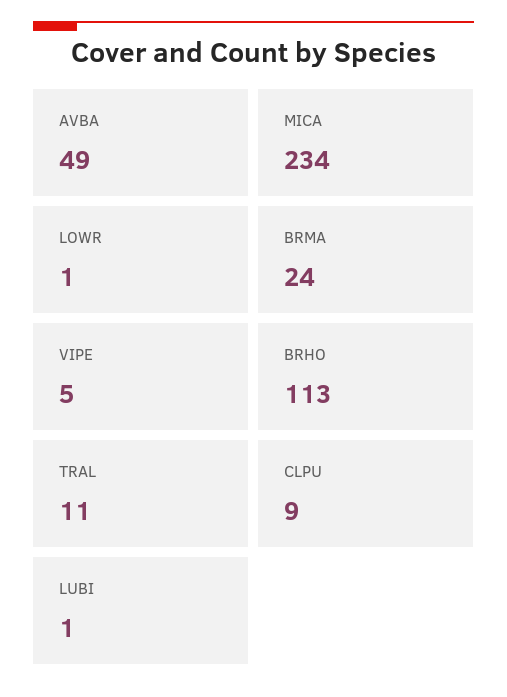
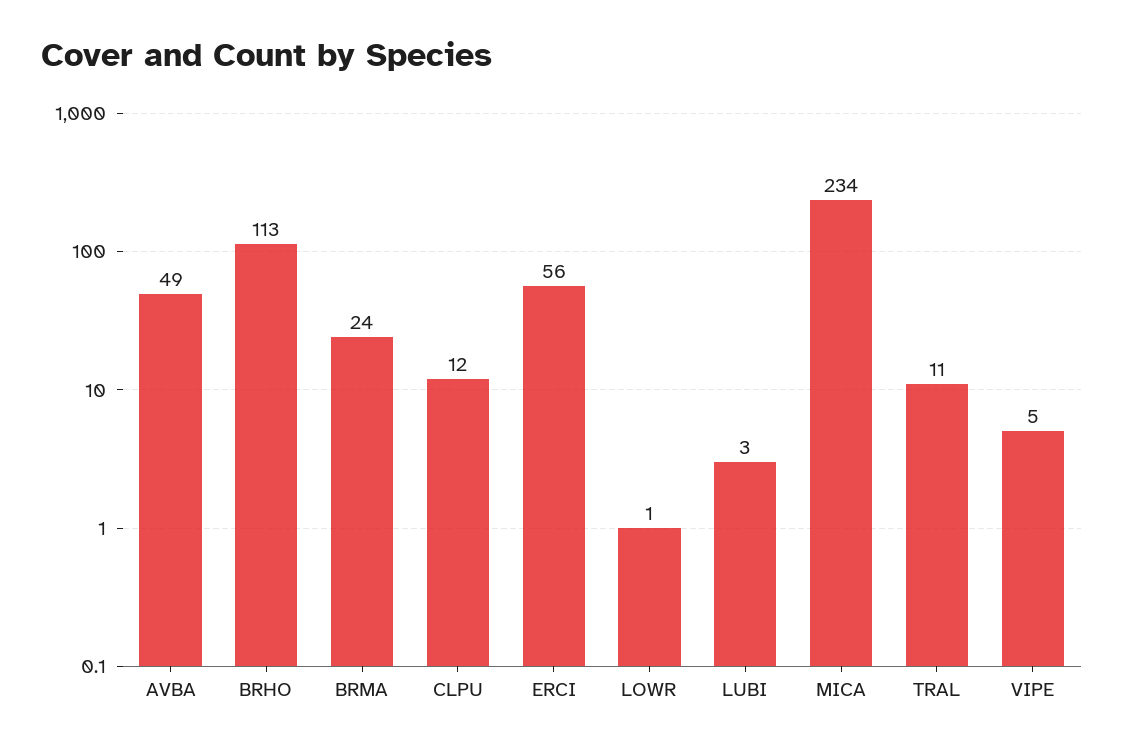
CLPU: 9 -> 12
LUBI: 1 -> 3
ERCI: none -> 56

